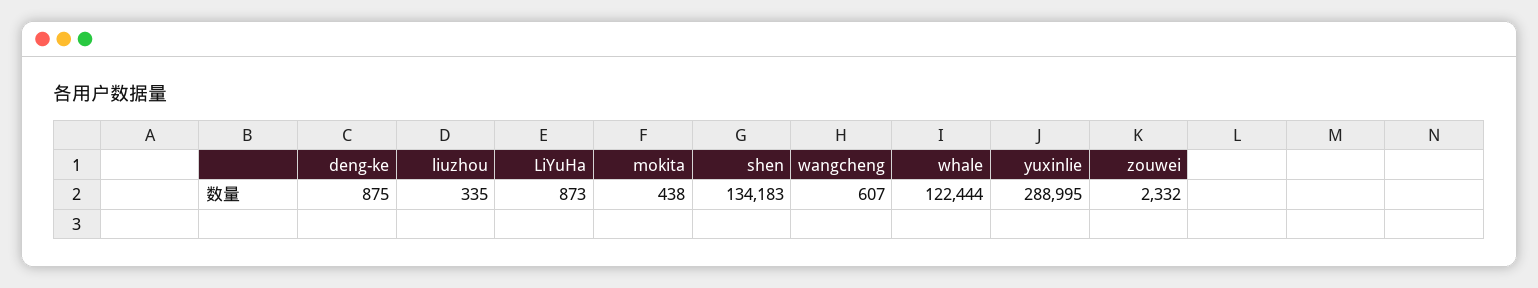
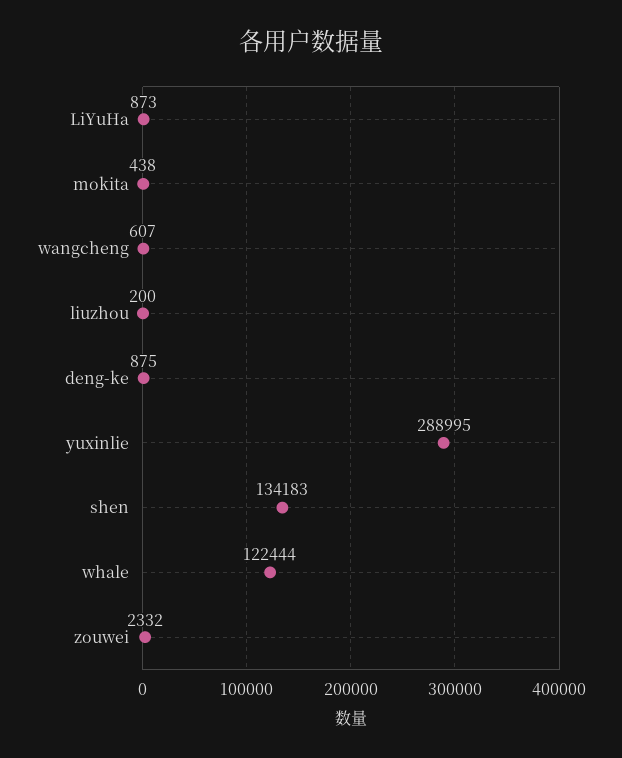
liuzhou: 335 -> 200

